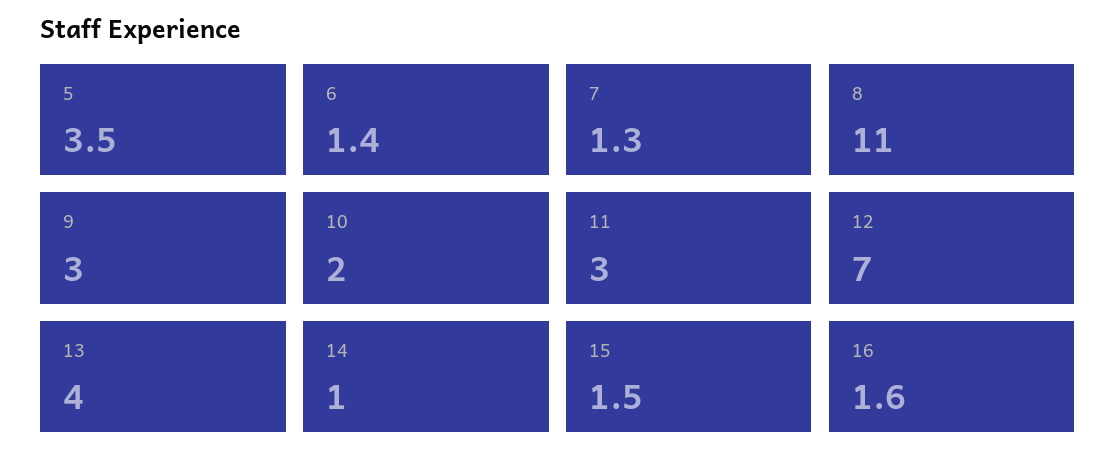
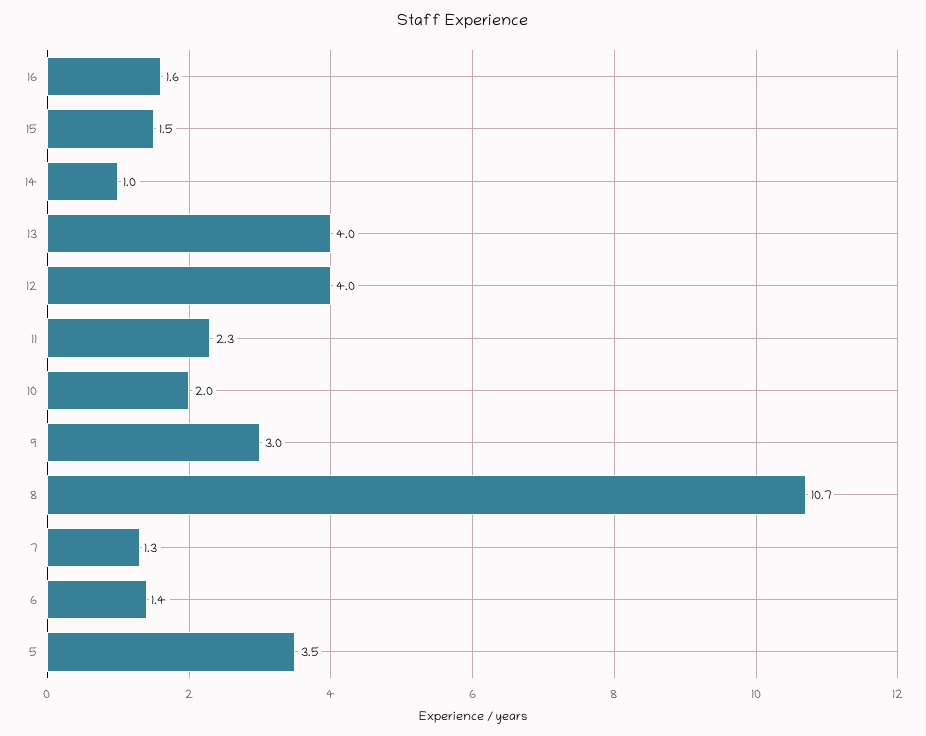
8: 11 -> 10.7
11: 3 -> 2.3
12: 7 -> 4

